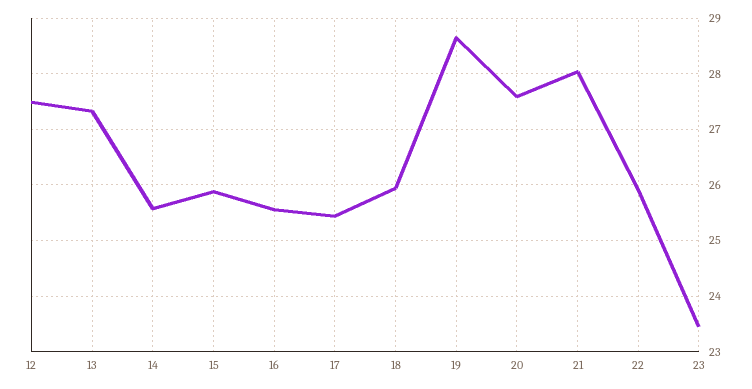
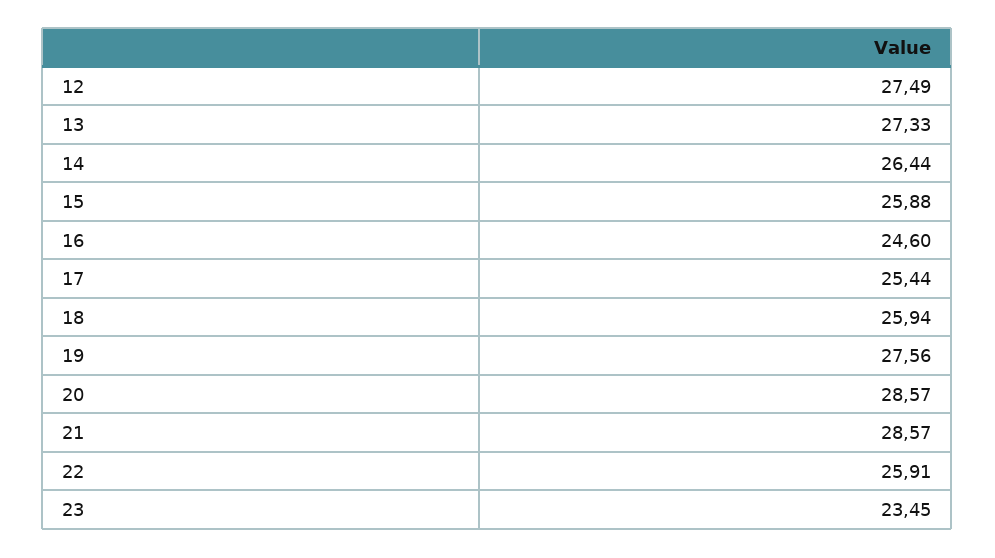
14: 25.6 -> 26.44
16: 25.6 -> 24.6
19: 28.6 -> 27.56
20: 27.6 -> 28.57
21: 28 -> 28.57

